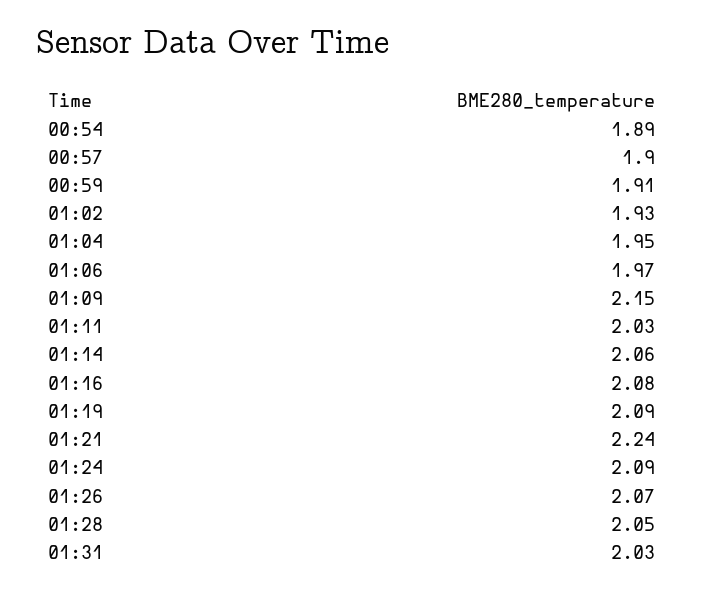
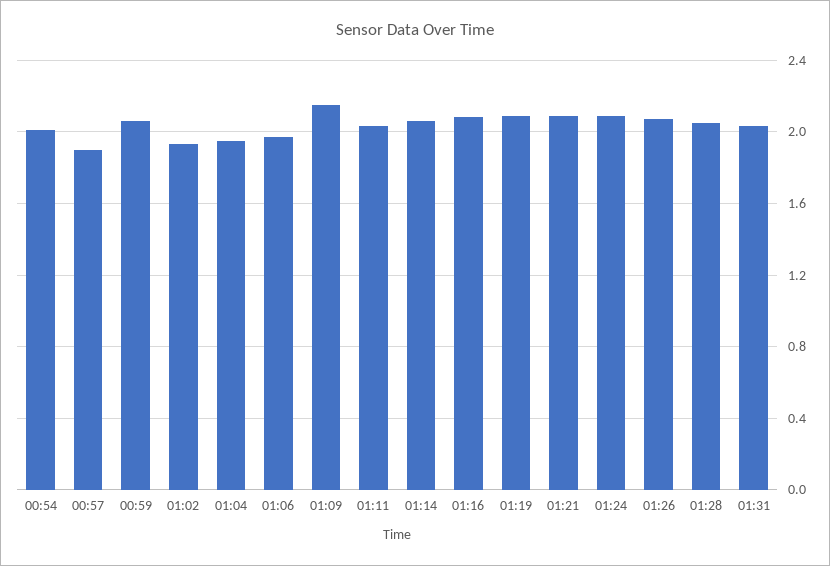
00:54: 1.89 -> 2
00:59: 1.91 -> 2.05
01:21: 2.24 -> 2.1

